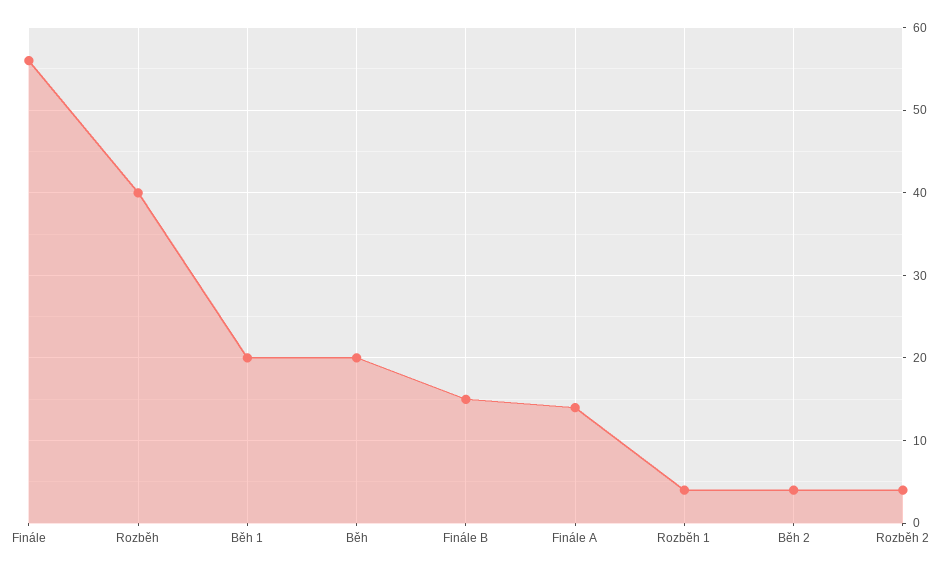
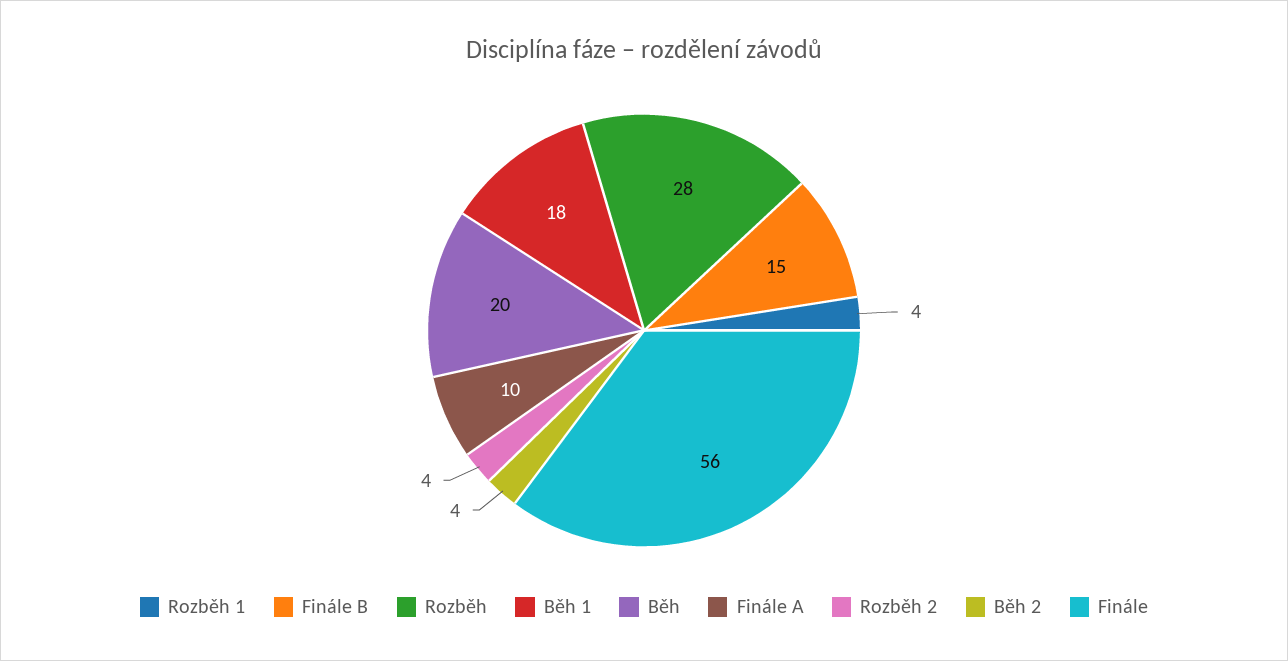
Rozběh: 40 -> 28
Běh 1: 20 -> 18
Finále A: 14 -> 10

